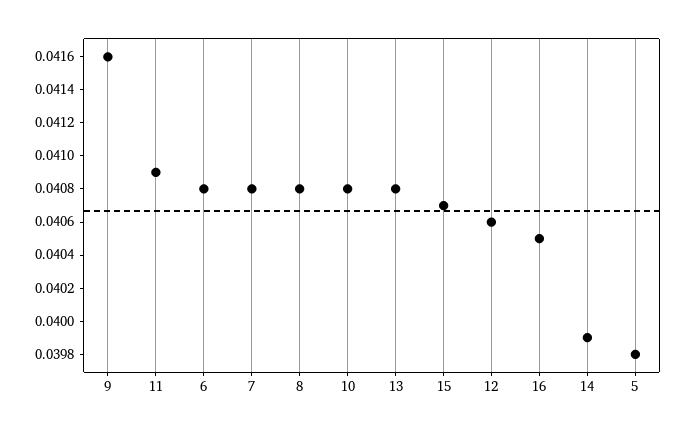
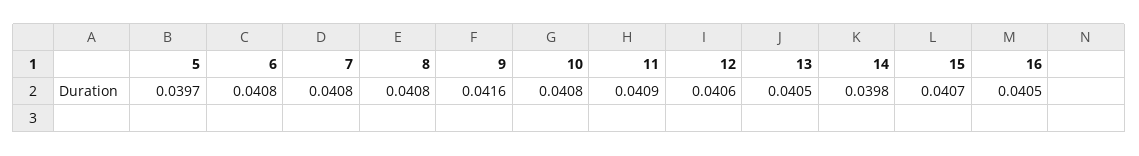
13: 0.0408 -> 0.0405
14: 0.0399 -> 0.0398
5: 0.0398 -> 0.0397

